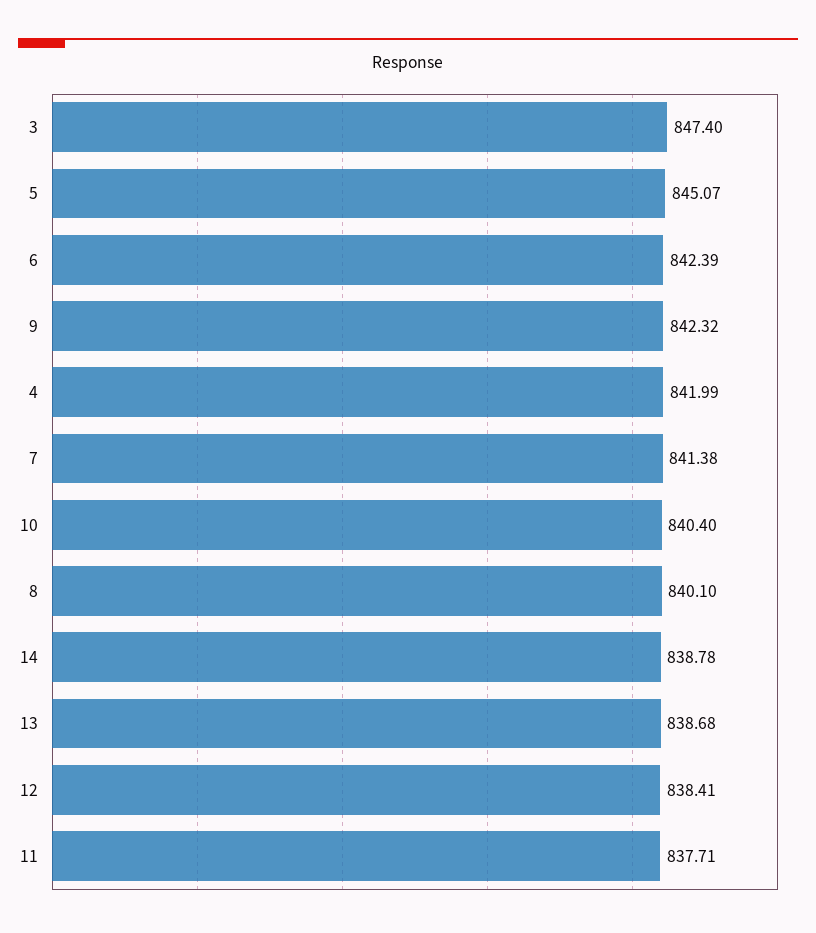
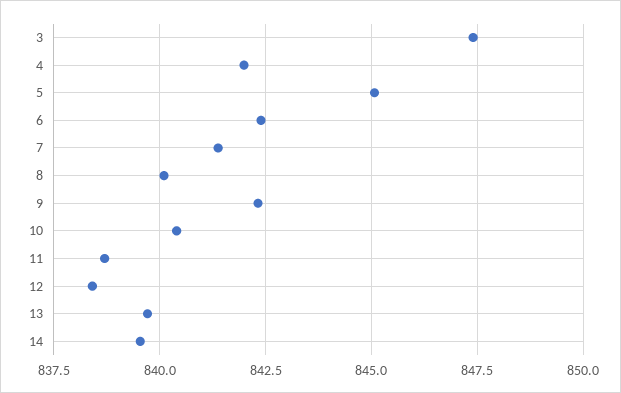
14: 838.78 -> 839.5
13: 838.68 -> 839.75
11: 837.71 -> 838.75

